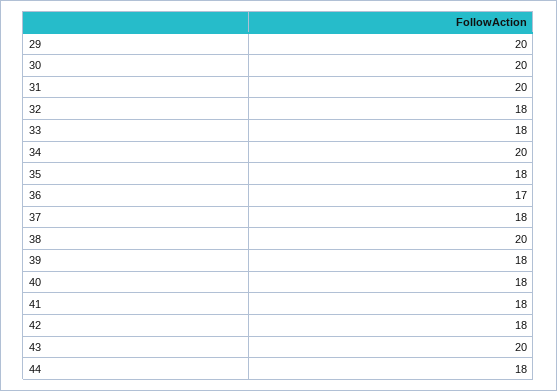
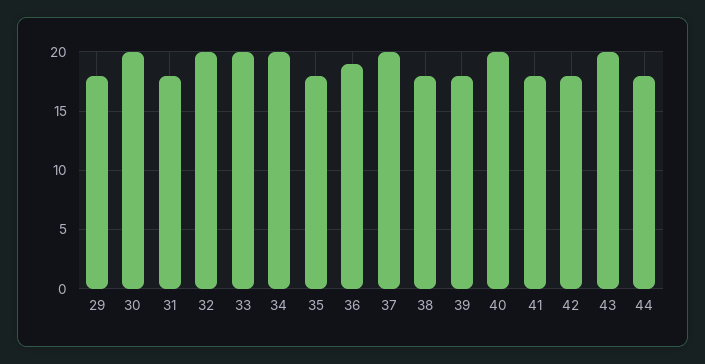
29: 20 -> 18
31: 20 -> 18
32: 18 -> 20
33: 18 -> 20
36: 17 -> 19
37: 18 -> 20
38: 20 -> 18
40: 18 -> 20

